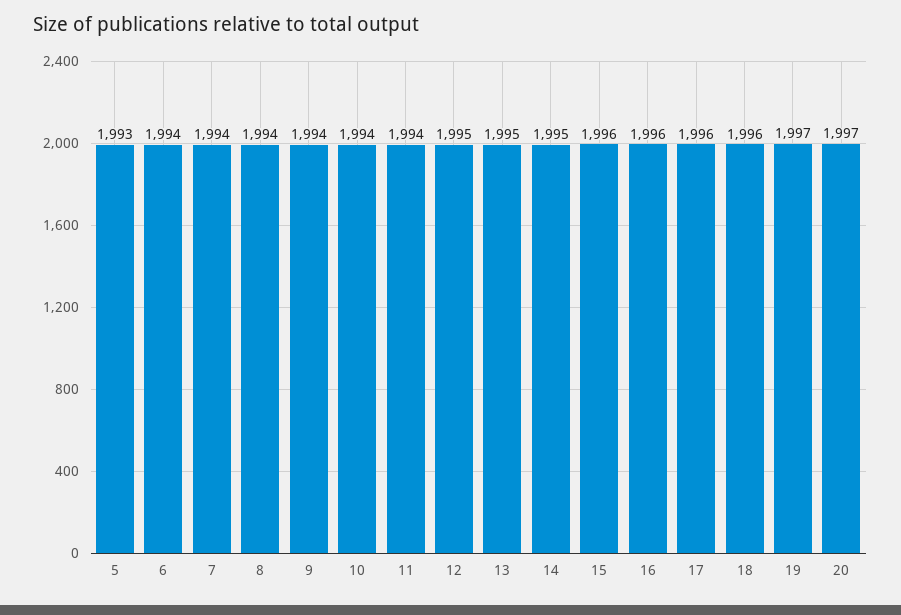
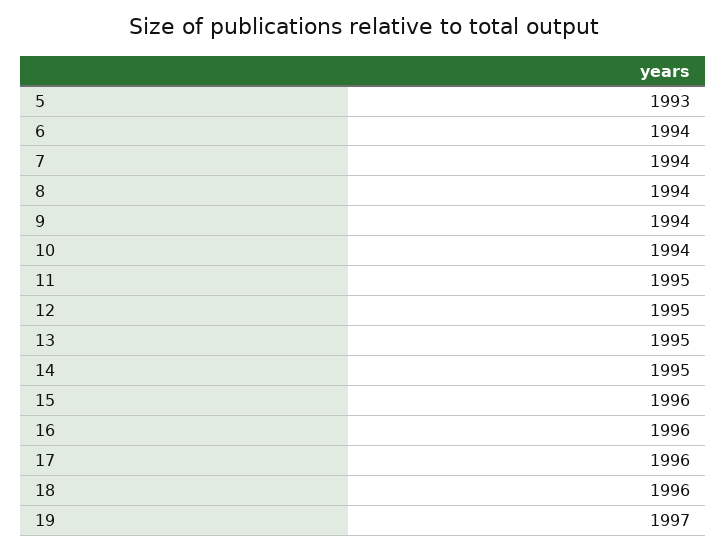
11: 1994 -> 1995
20: 1997 -> none

